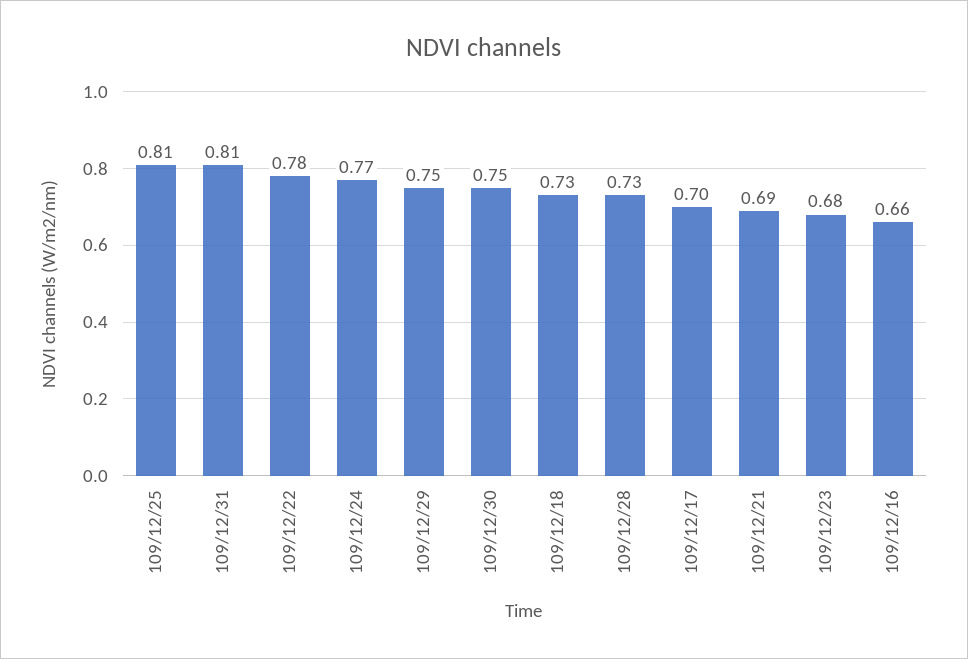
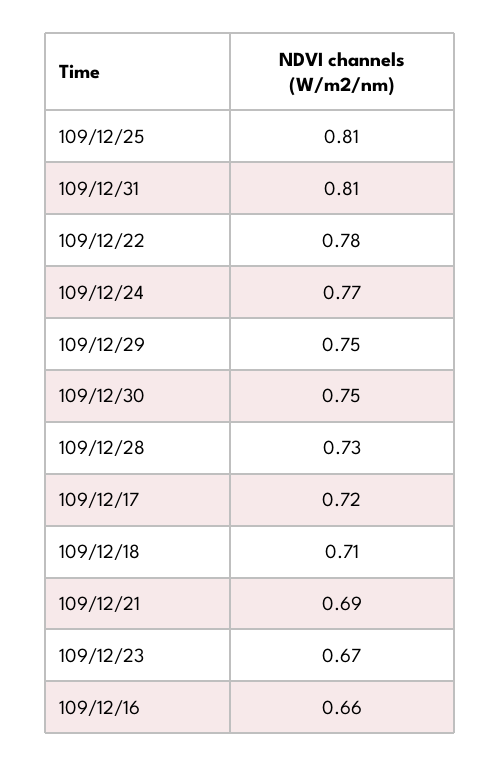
109/12/18: 0.73 -> 0.71
109/12/17: 0.7 -> 0.72
109/12/23: 0.68 -> 0.67

